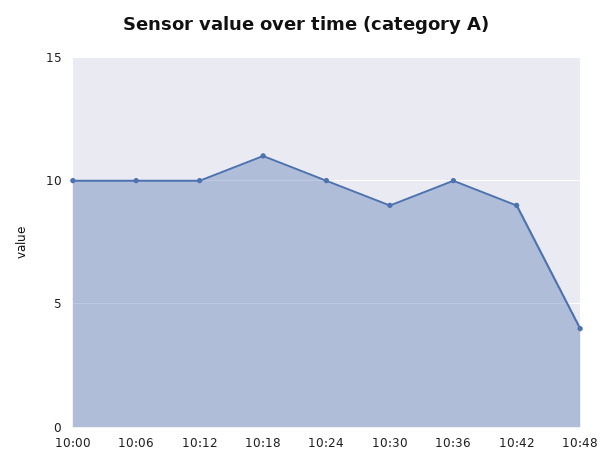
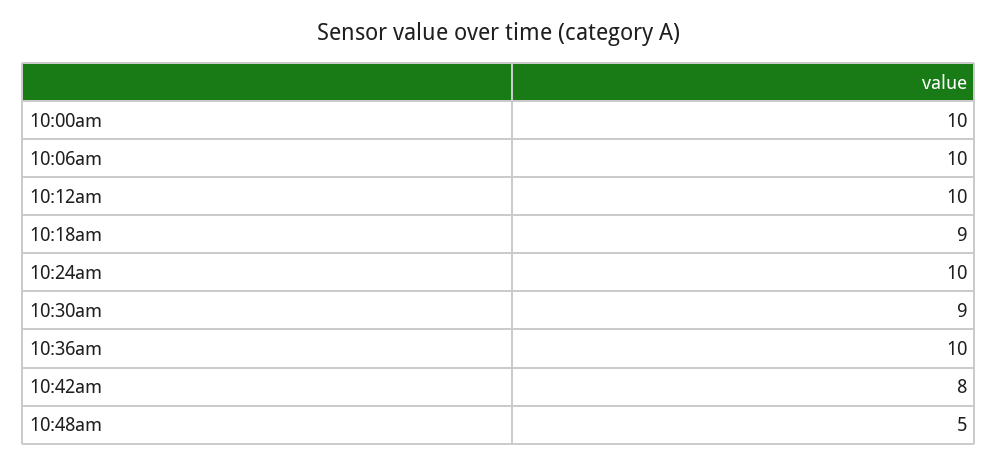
10:18: 11 -> 9
10:42: 9 -> 8
10:48: 4 -> 5

